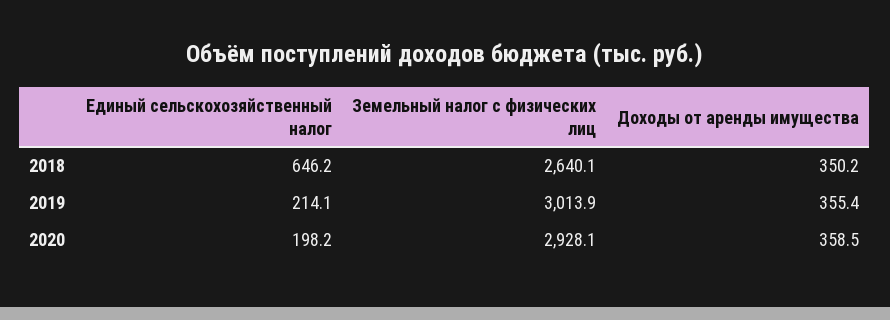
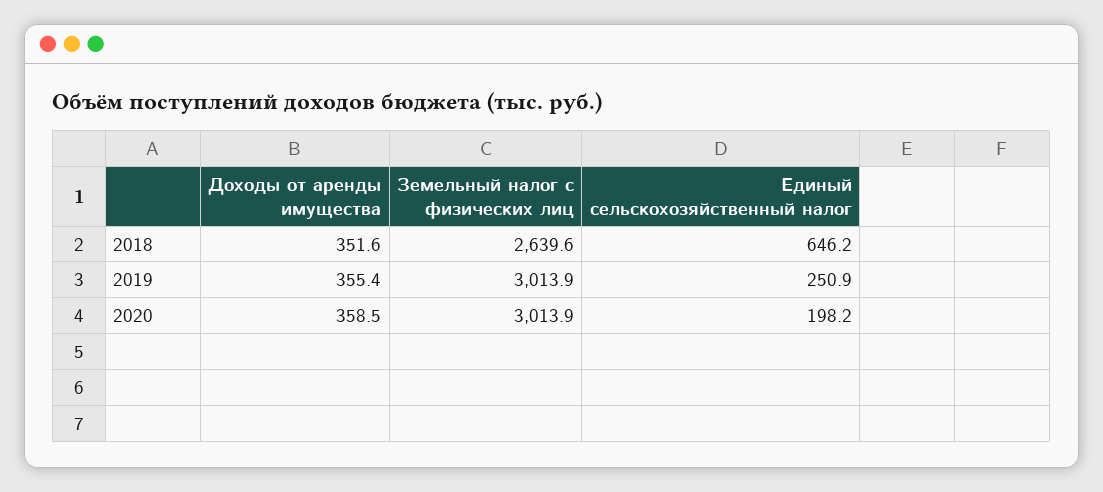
Земельный налог с физических лиц, 2018: 2640.1 -> 2639.6
Доходы от аренды имущества, 2018: 350.2 -> 351.6
Единый сельскохозяйственный налог, 2019: 214.1 -> 250.9
Земельный налог с физических лиц, 2020: 2928.1 -> 3013.9

